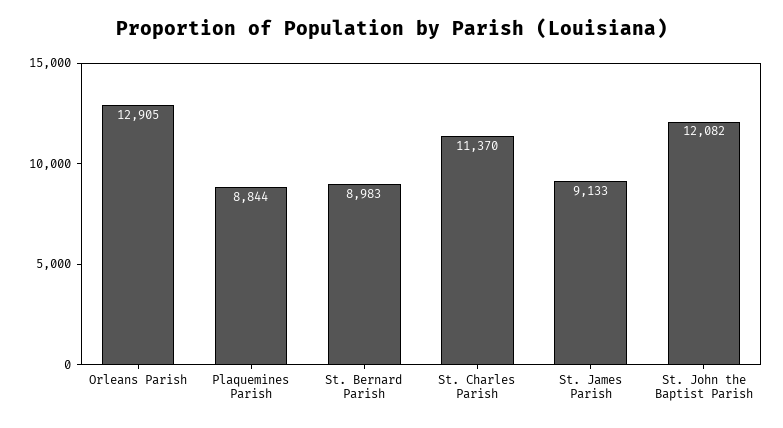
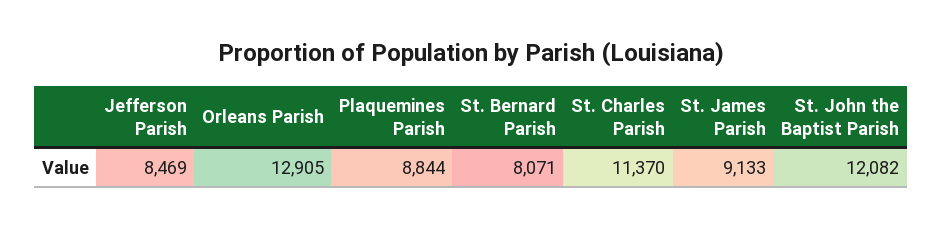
St. Bernard Parish: 8983 -> 8071
Jefferson Parish: none -> 8469

